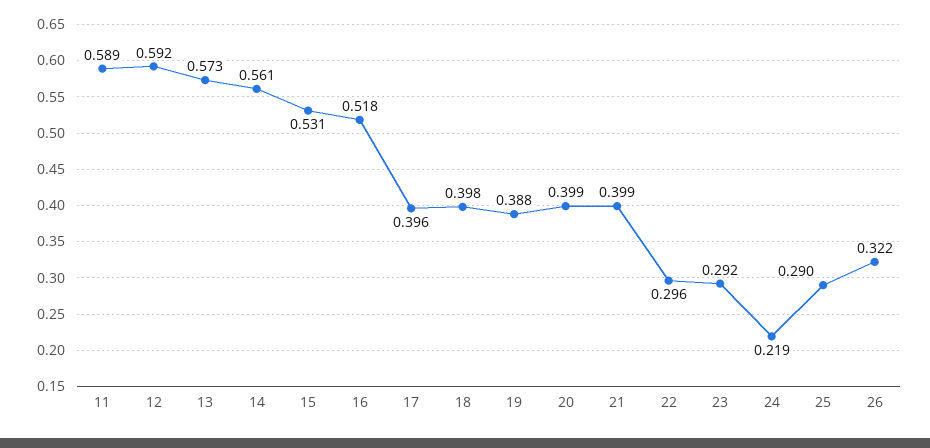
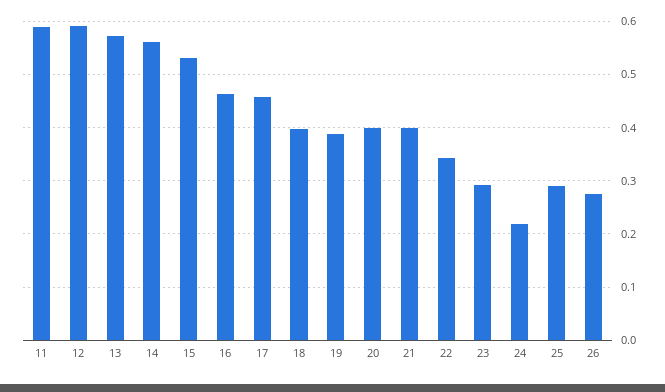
16: 0.518 -> 0.46
17: 0.396 -> 0.46
22: 0.296 -> 0.34
26: 0.322 -> 0.28

